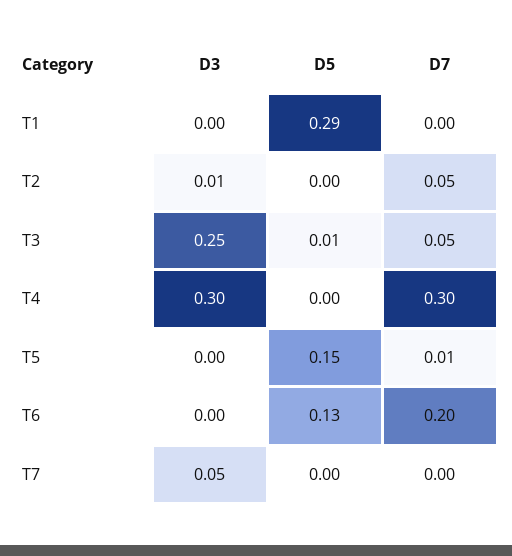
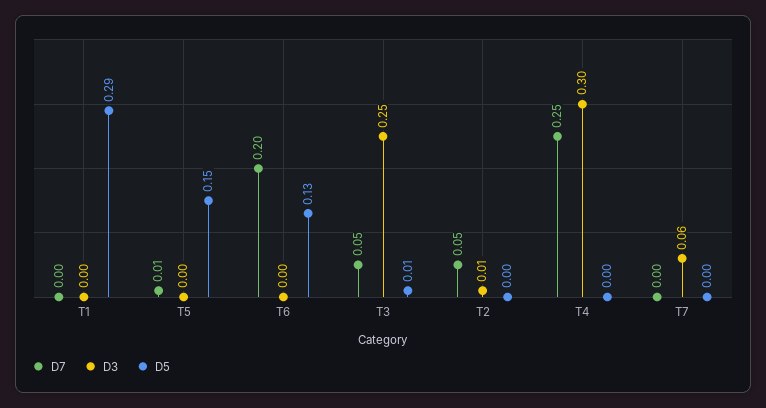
D7, T4: 0.3 -> 0.25
D3, T7: 0.05 -> 0.06

